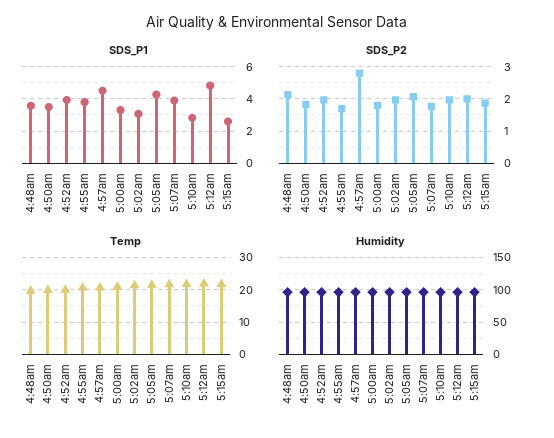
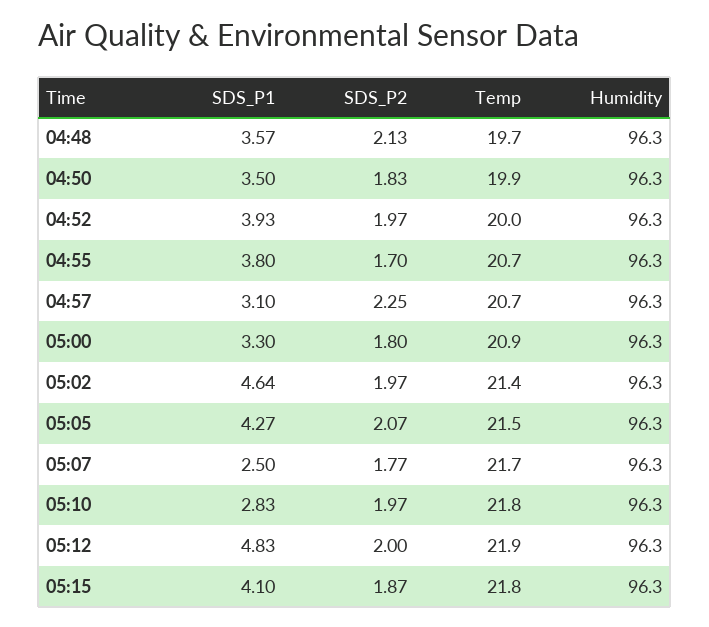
SDS_P1, 4:57am: 4.5 -> 3.1
SDS_P1, 5:02am: 3 -> 4.64
SDS_P1, 5:07am: 4 -> 2.5
SDS_P1, 5:15am: 2.5 -> 4.1
SDS_P2, 4:57am: 2.8 -> 2.25

